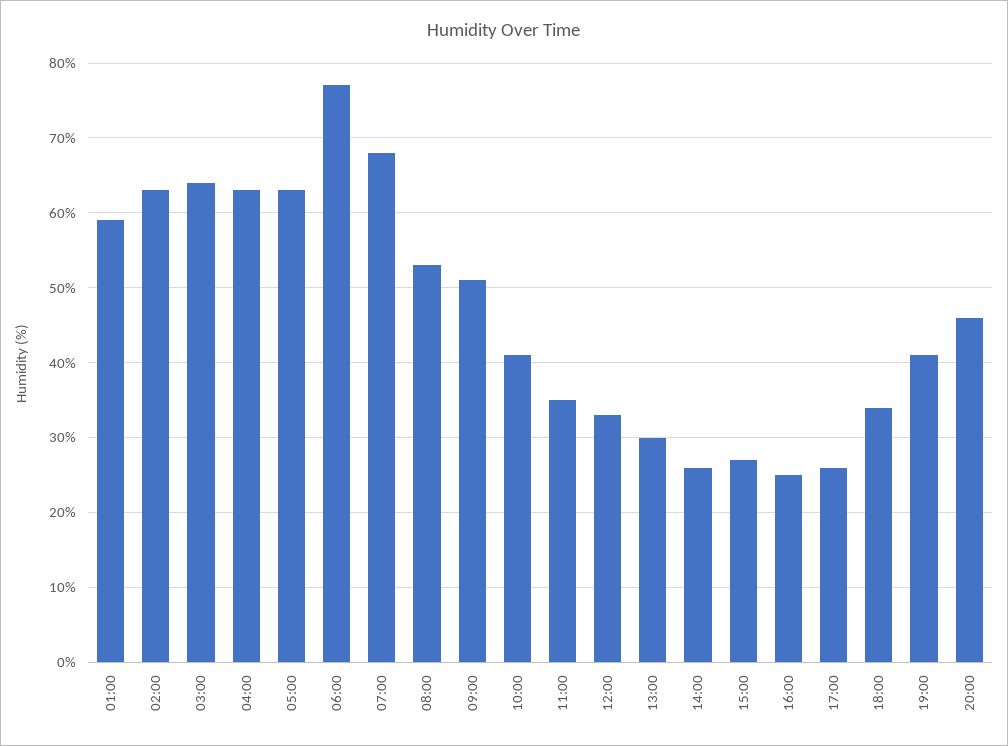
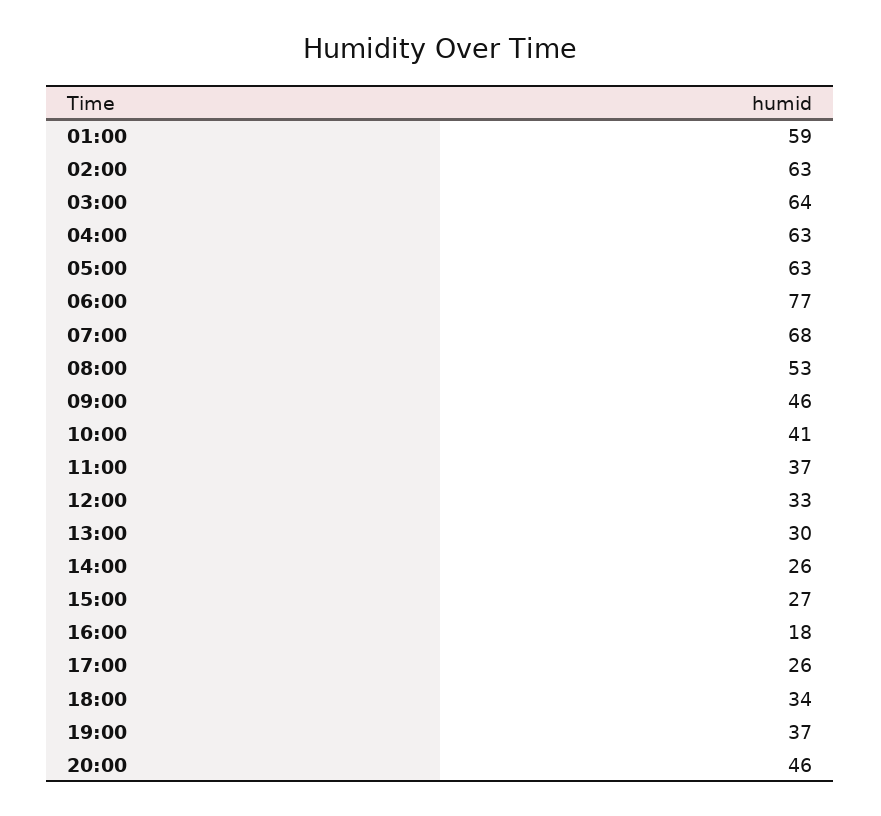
09:00: 51 -> 46
11:00: 35 -> 37
16:00: 25 -> 18
19:00: 41 -> 37

